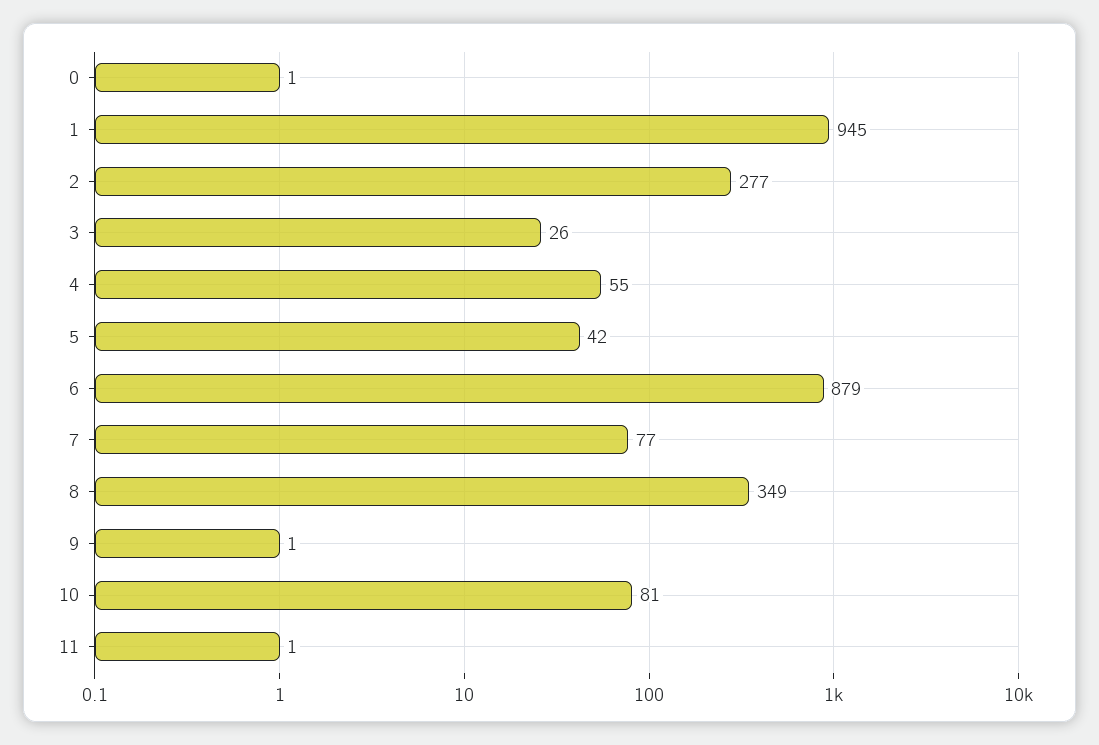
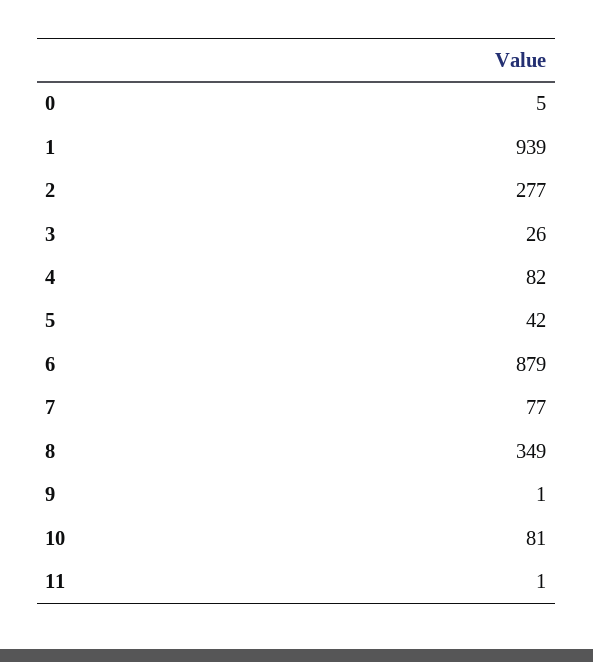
0: 1 -> 5
1: 945 -> 939
4: 55 -> 82

